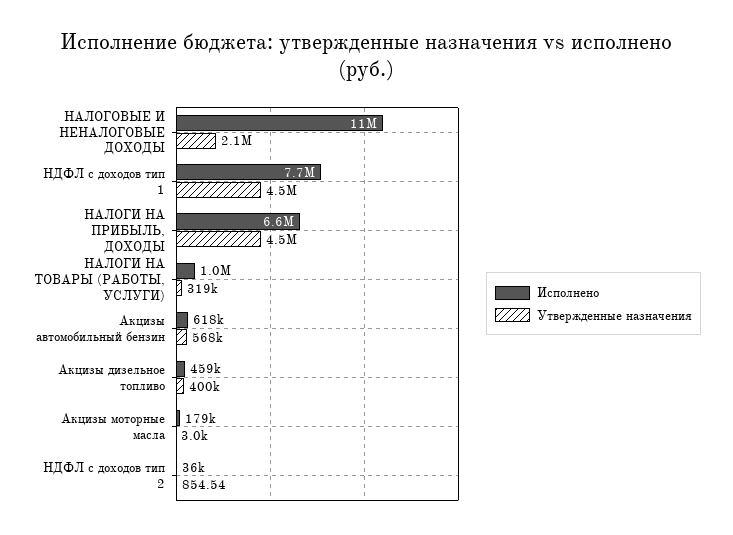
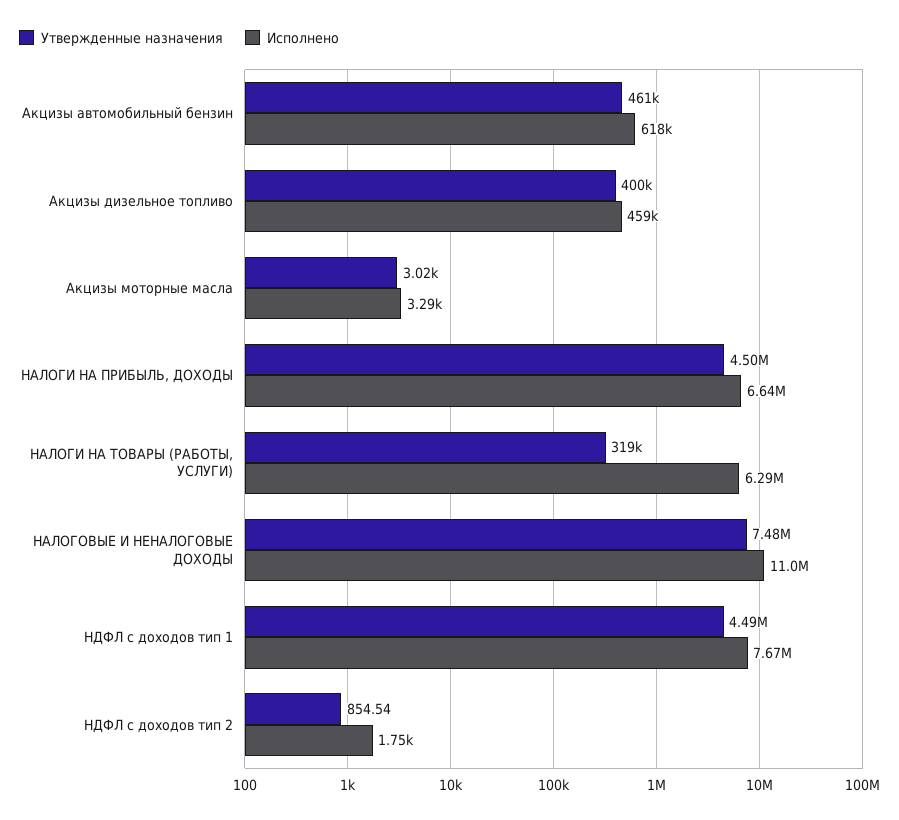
Утвержденные назначения, НАЛОГОВЫЕ И НЕНАЛОГОВЫЕ ДОХОДЫ: 2100000 -> 7480000
Исполнено, НАЛОГИ НА ТОВАРЫ (РАБОТЫ, УСЛУГИ): 1000000 -> 6290000
Утвержденные назначения, Акцизы автомобильный бензин: 568000 -> 461000
Исполнено, Акцизы моторные масла: 179000 -> 3290
Исполнено, НДФЛ с доходов тип 2: 36000 -> 1750

